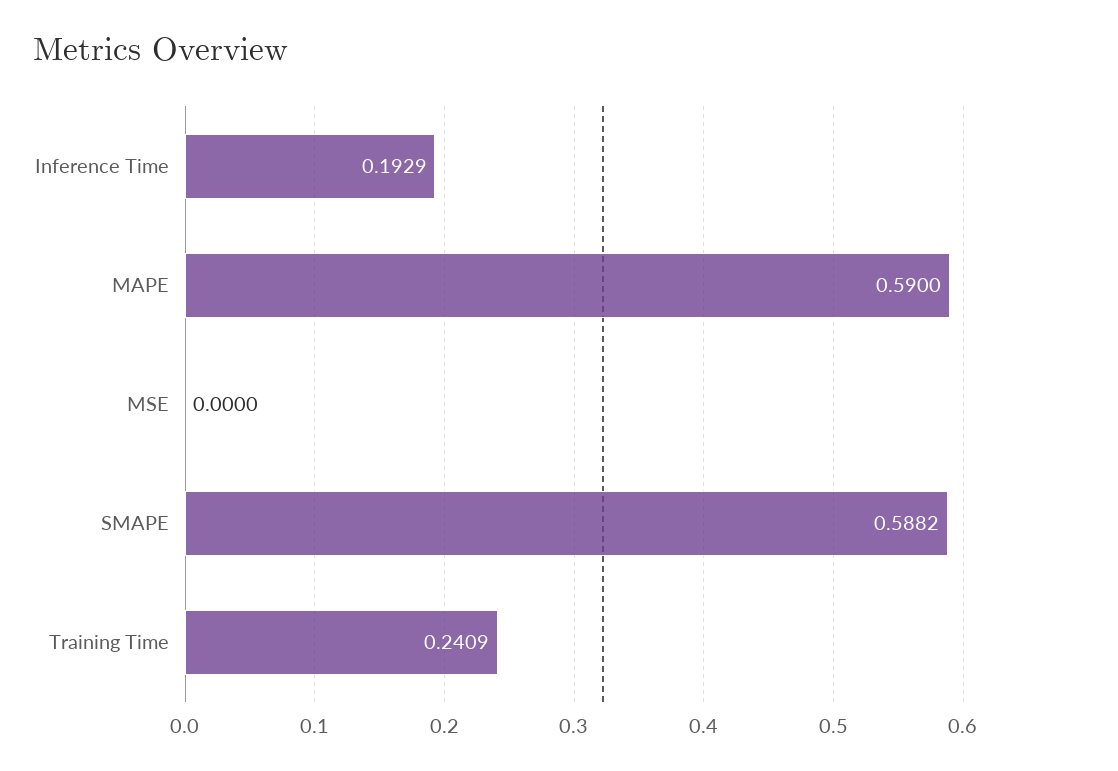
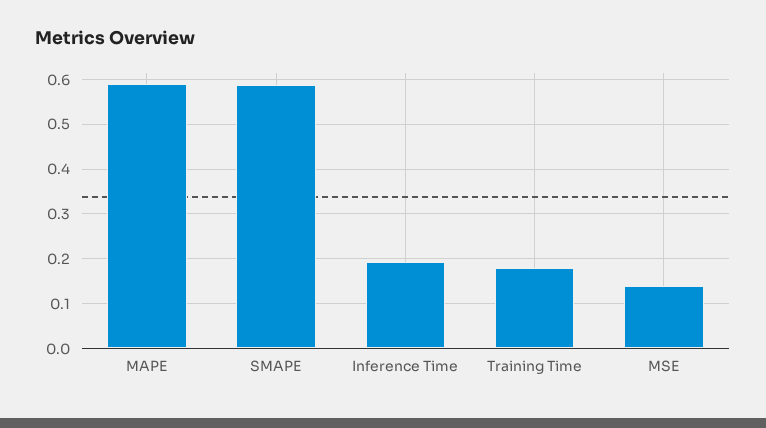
MSE: 0 -> 0.14
Training Time: 0.2409 -> 0.18

